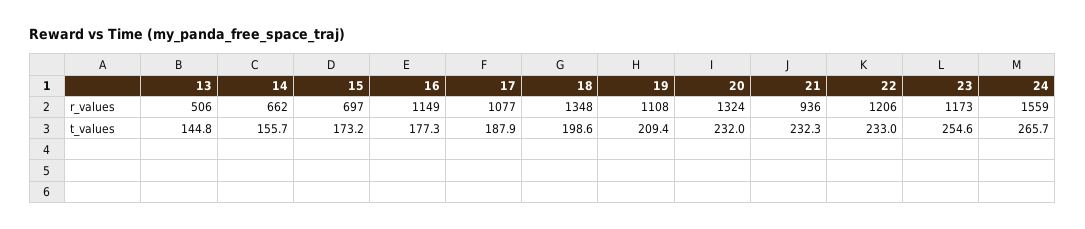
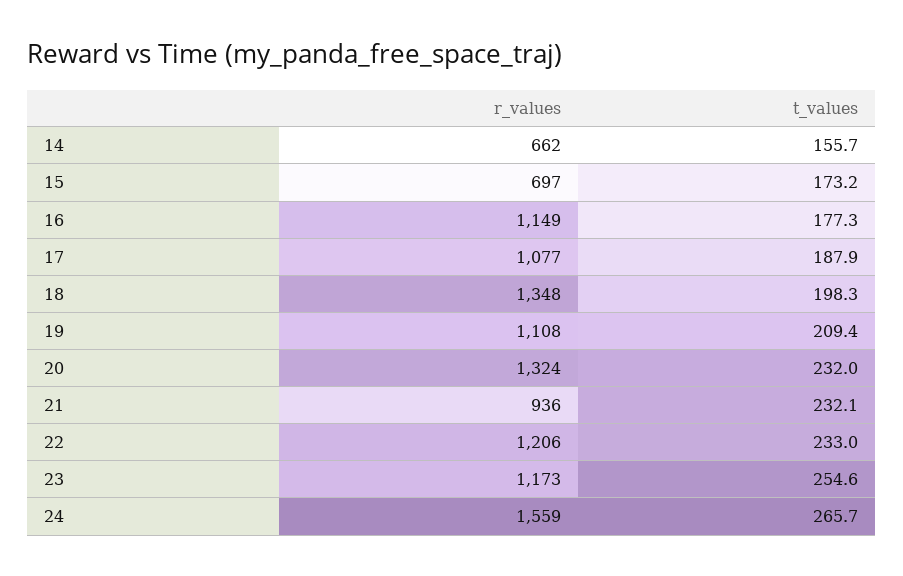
13, r_values: 506 -> none
13, t_values: 144.8 -> none
18, t_values: 198.6 -> 198.3
21, t_values: 232.3 -> 232.1

